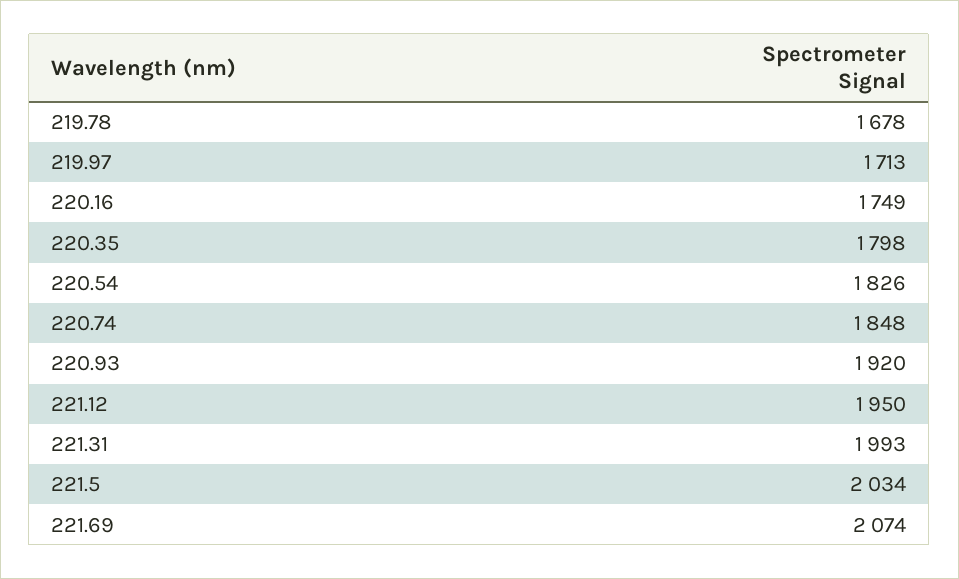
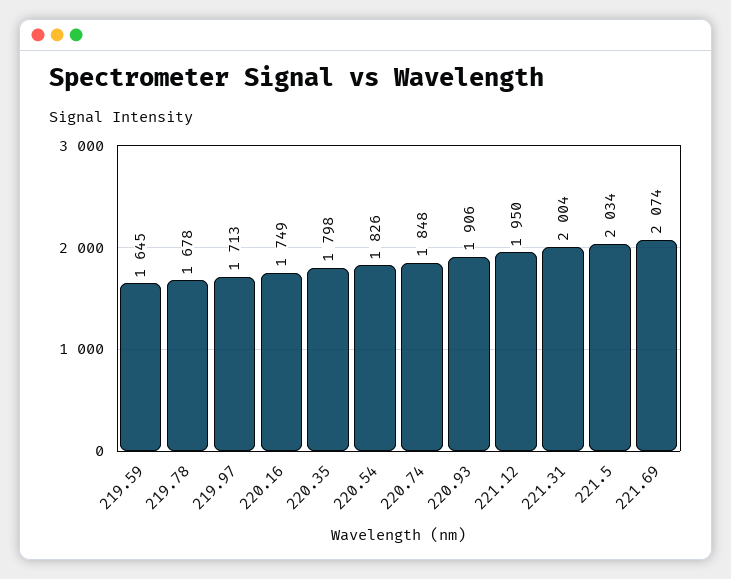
220.93: 1920 -> 1906
221.31: 1993 -> 2004
219.59: none -> 1645

